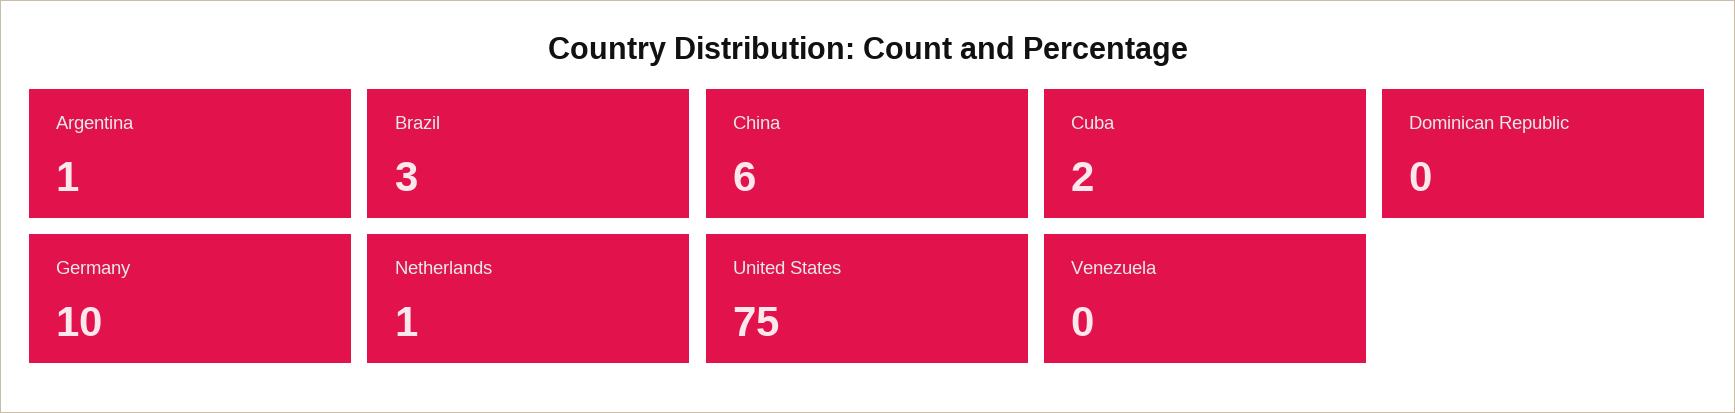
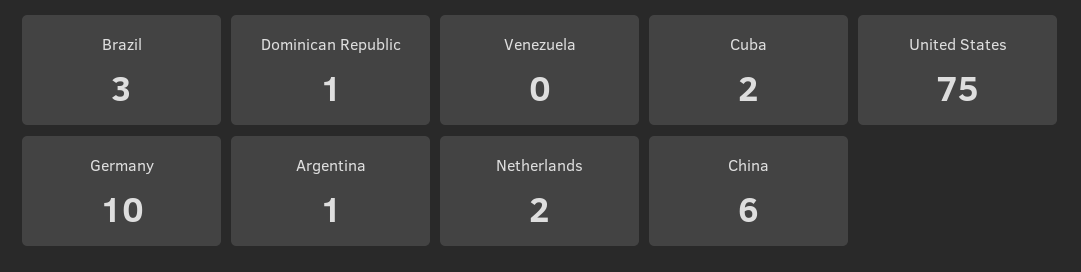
Dominican Republic: 0 -> 1
Netherlands: 1 -> 2

